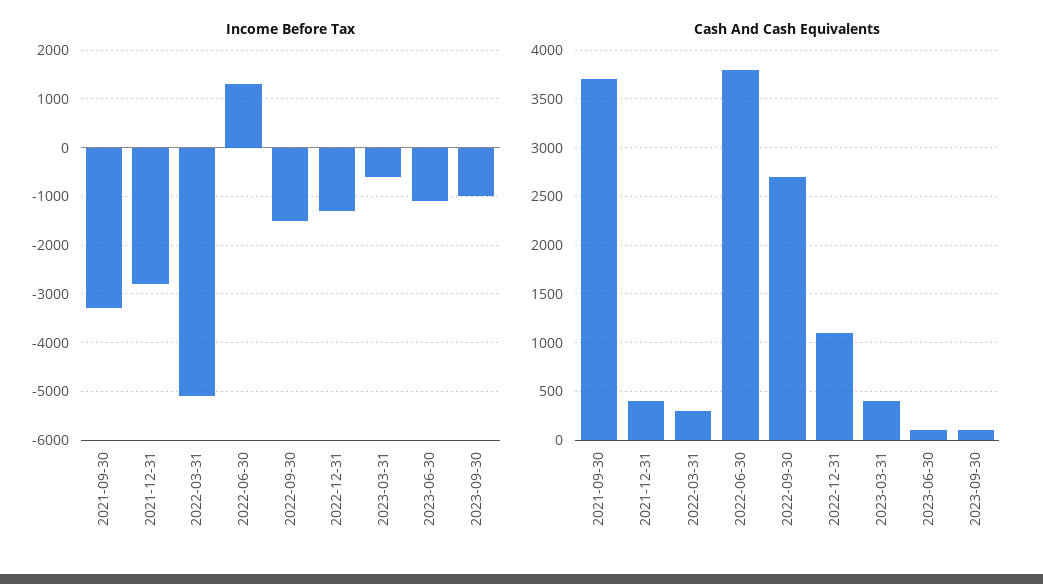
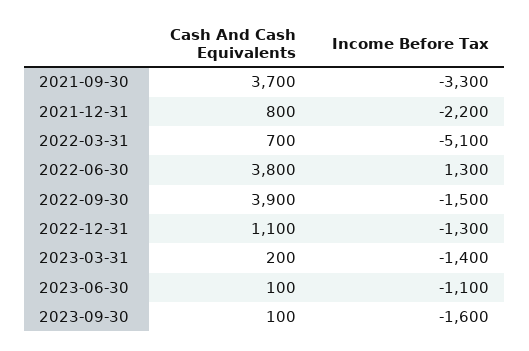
Income Before Tax, 2021-12-31: -2800 -> -2200
Income Before Tax, 2023-03-31: -600 -> -1400
Income Before Tax, 2023-09-30: -1000 -> -1600
Cash And Cash Equivalents, 2021-12-31: 400 -> 800
Cash And Cash Equivalents, 2022-03-31: 300 -> 700
Cash And Cash Equivalents, 2022-09-30: 2700 -> 3900
Cash And Cash Equivalents, 2023-03-31: 400 -> 200

